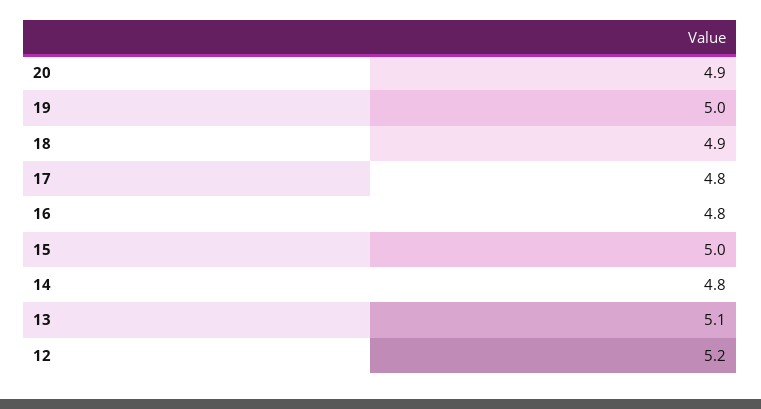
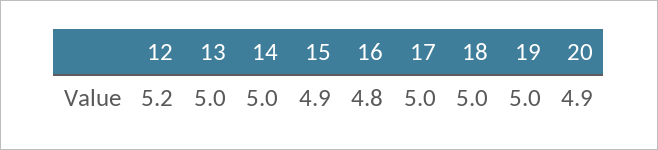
18: 4.9 -> 5
17: 4.8 -> 5
15: 5 -> 4.9
14: 4.8 -> 5
13: 5.1 -> 5

